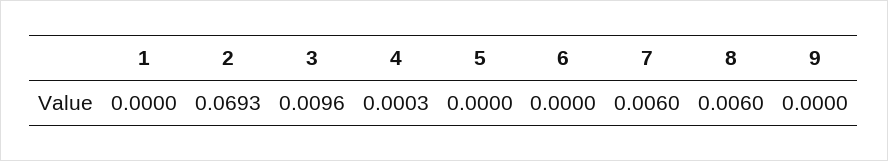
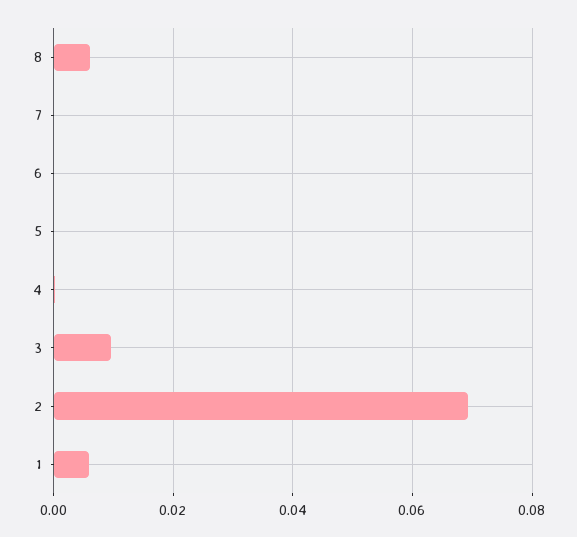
1: 0 -> 0.006
7: 0.006 -> 0
9: 0 -> none

